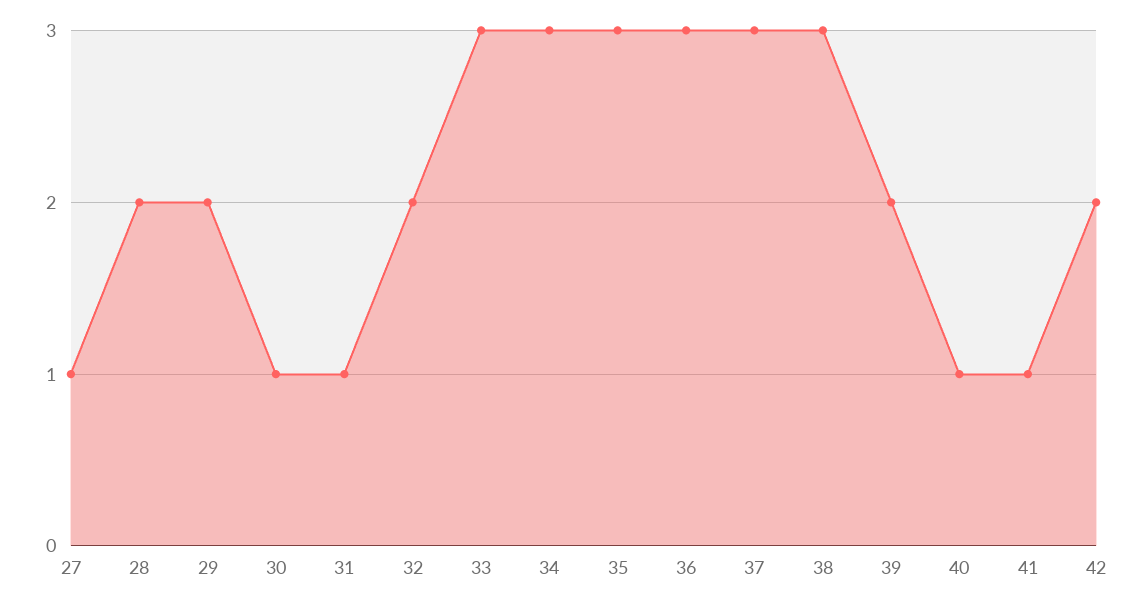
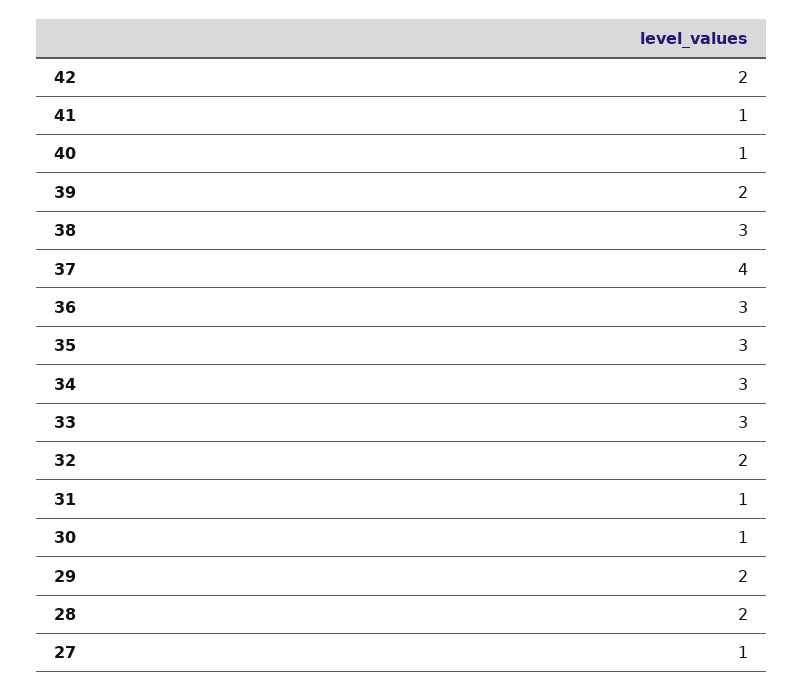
37: 3 -> 4

